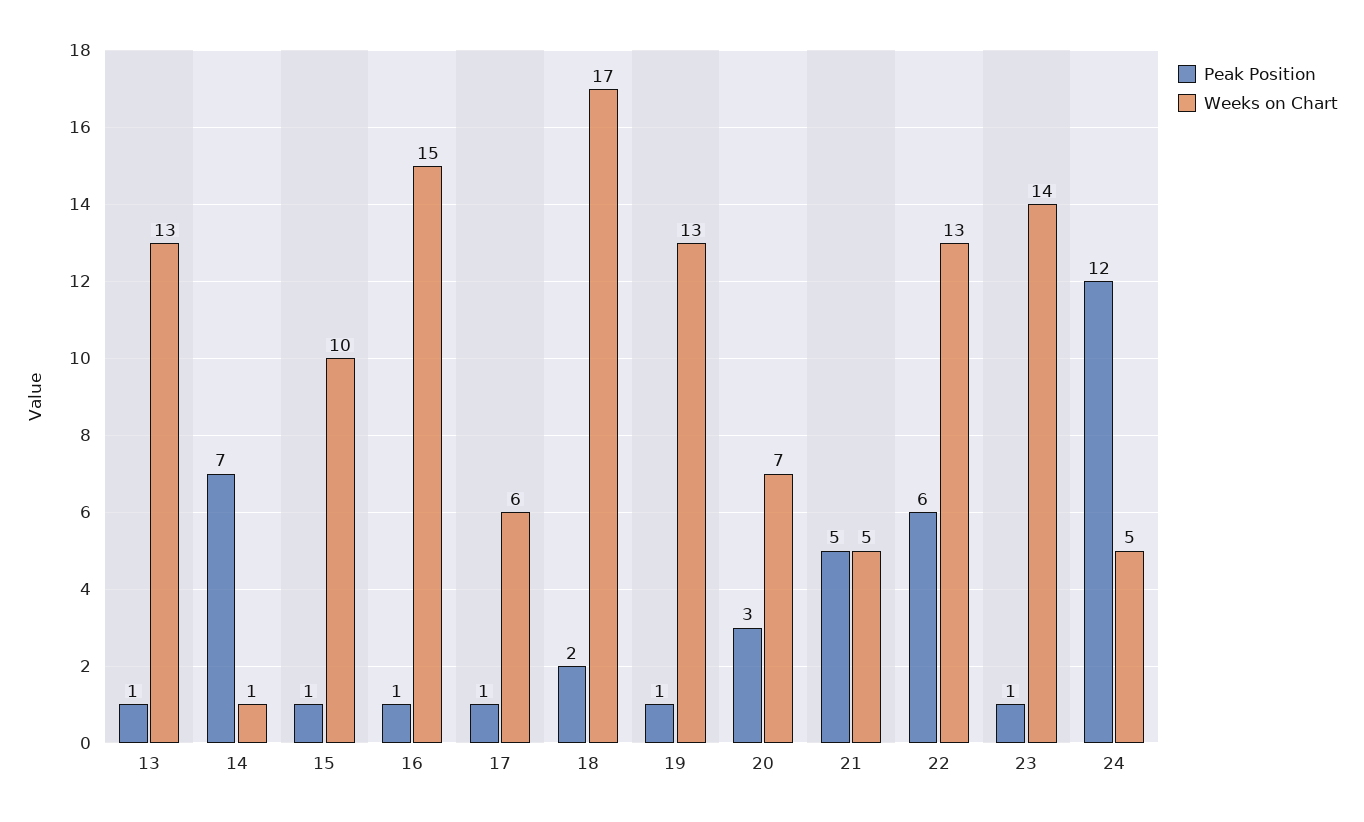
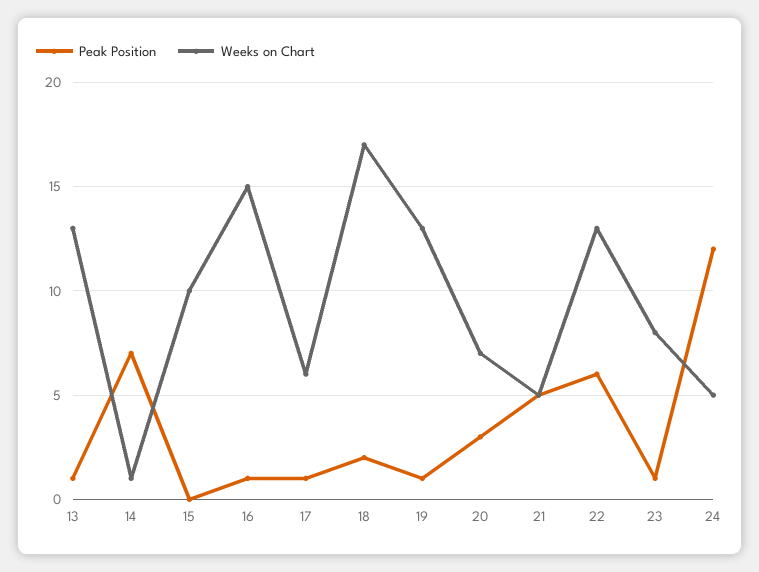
Peak Position, 15: 1 -> 0
Weeks on Chart, 23: 14 -> 8

